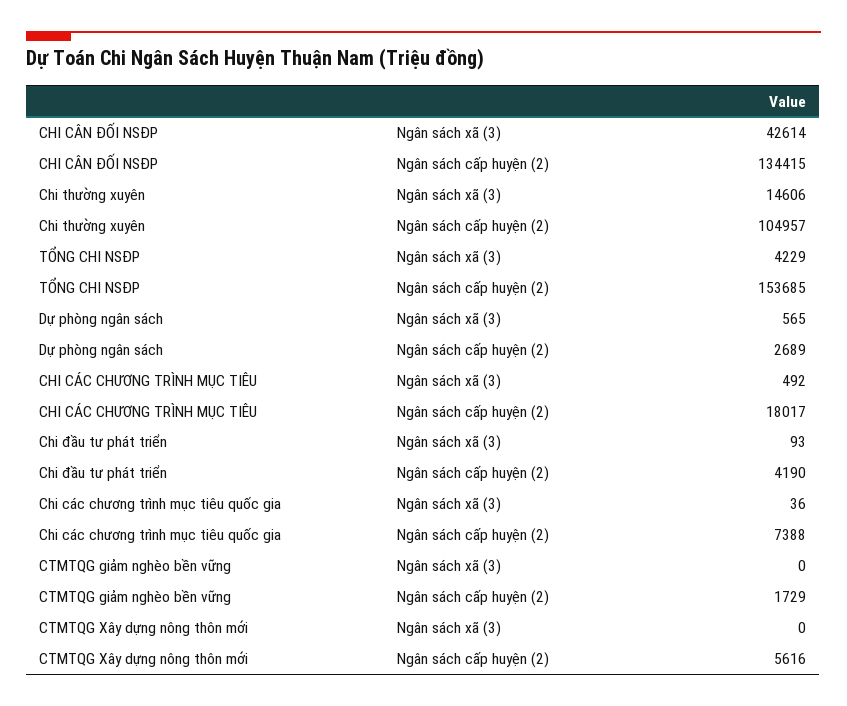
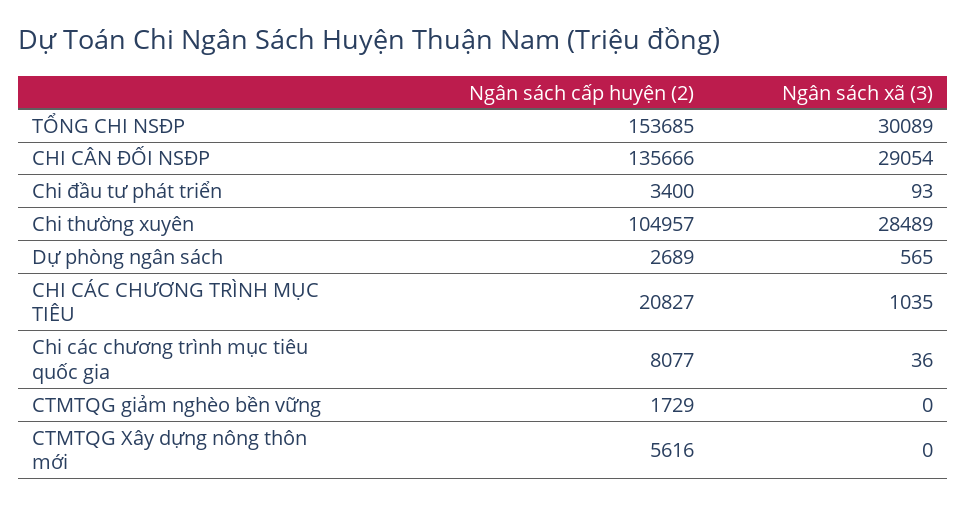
CHI CÂN ĐỐI NSĐP, Ngân sách xã (3): 42614 -> 29054
CHI CÂN ĐỐI NSĐP, Ngân sách cấp huyện (2): 134415 -> 135666
Chi thường xuyên, Ngân sách xã (3): 14606 -> 28489
TỔNG CHI NSĐP, Ngân sách xã (3): 4229 -> 30089
CHI CÁC CHƯƠNG TRÌNH MỤC TIÊU, Ngân sách xã (3): 492 -> 1035
CHI CÁC CHƯƠNG TRÌNH MỤC TIÊU, Ngân sách cấp huyện (2): 18017 -> 20827
Chi đầu tư phát triển, Ngân sách cấp huyện (2): 4190 -> 3400
Chi các chương trình mục tiêu quốc gia, Ngân sách cấp huyện (2): 7388 -> 8077

